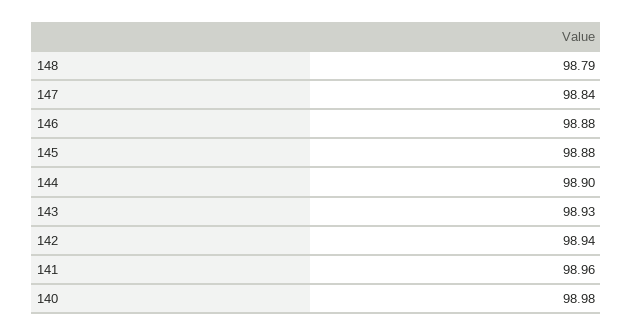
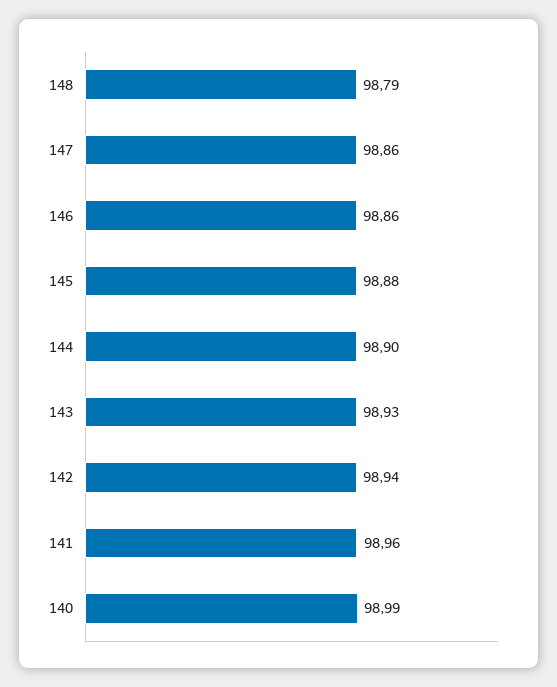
147: 98.84 -> 98.86
146: 98.88 -> 98.86
140: 98.98 -> 98.99

